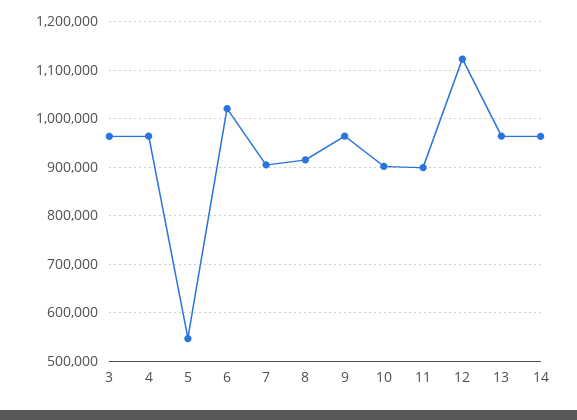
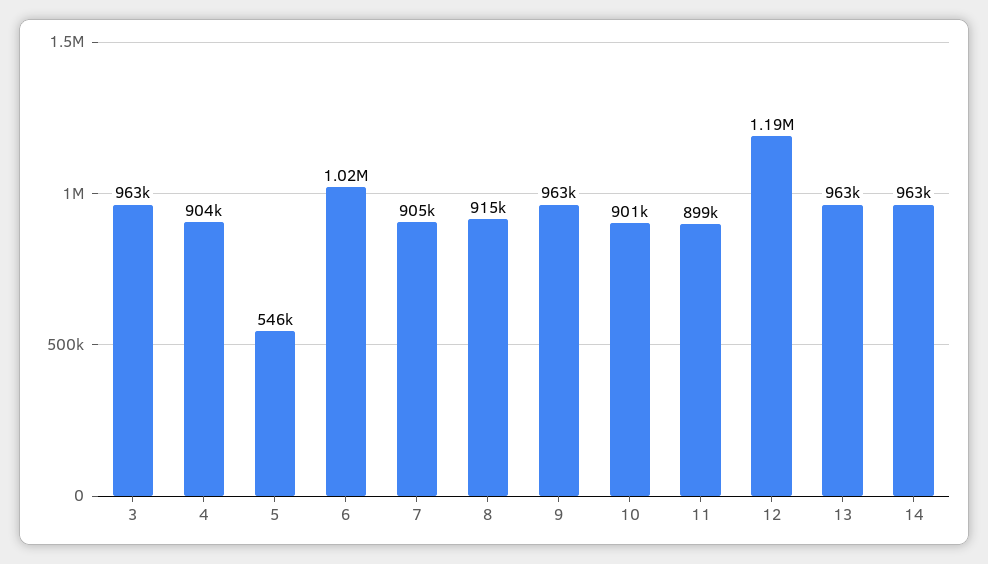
4: 960000 -> 904000
12: 1120000 -> 1190000

